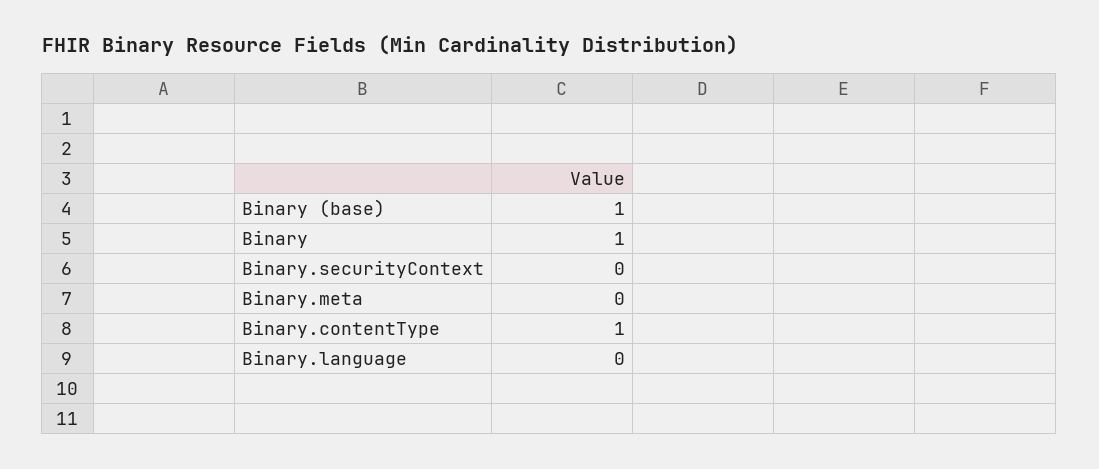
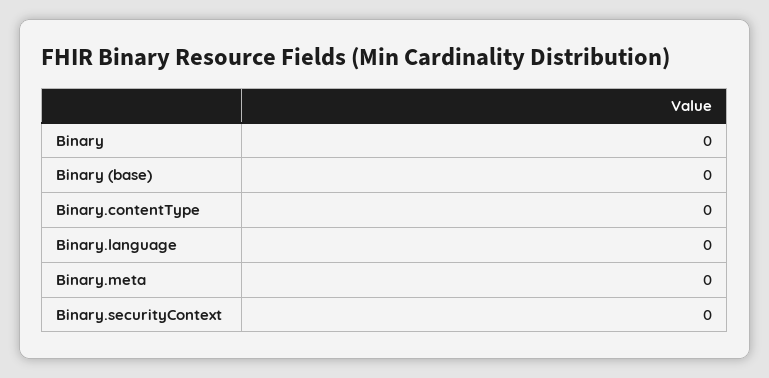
Binary (base): 1 -> 0
Binary: 1 -> 0
Binary.contentType: 1 -> 0

